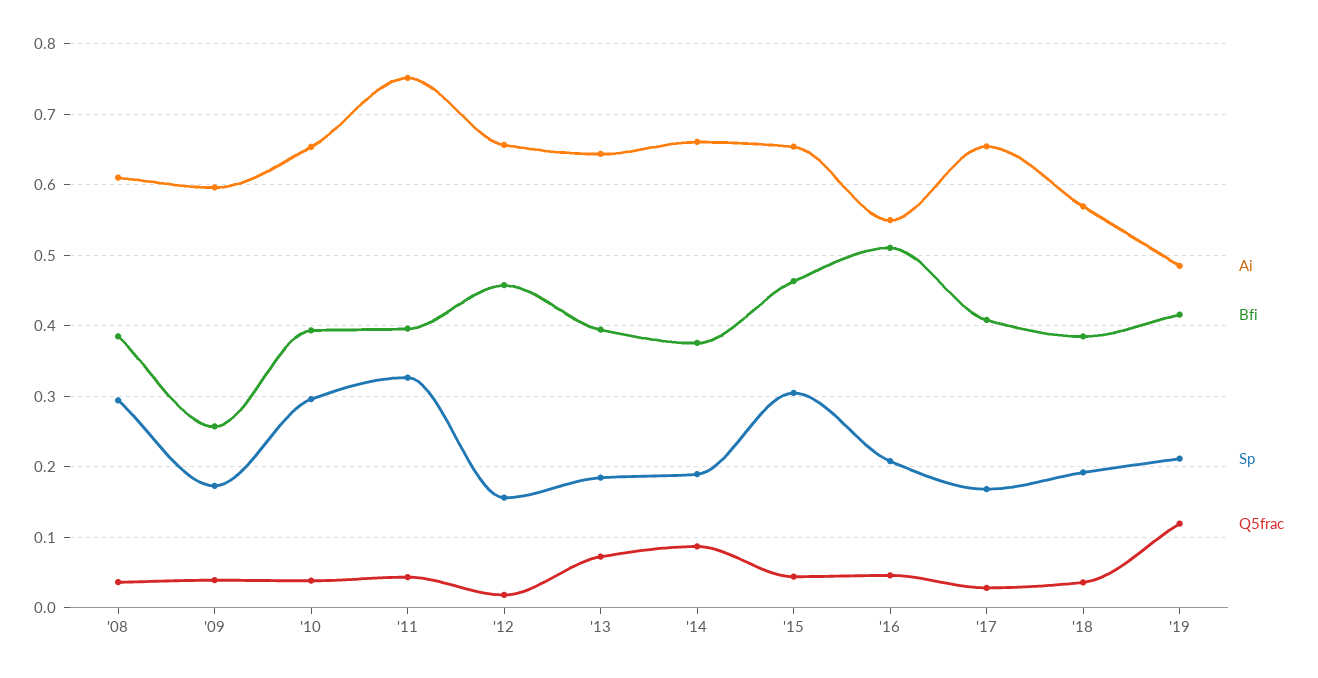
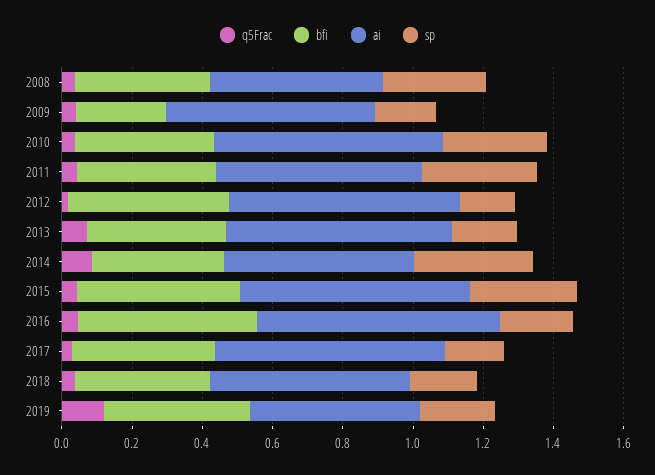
Ai, '08: 0.61 -> 0.5
Ai, '11: 0.75 -> 0.6
Ai, '14: 0.66 -> 0.55
Sp, '14: 0.19 -> 0.35
Ai, '16: 0.55 -> 0.7

